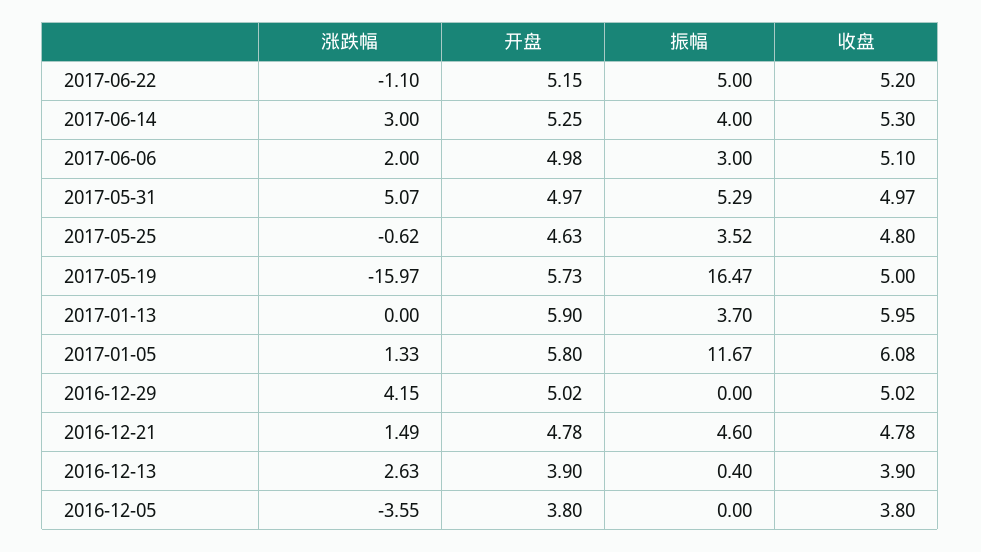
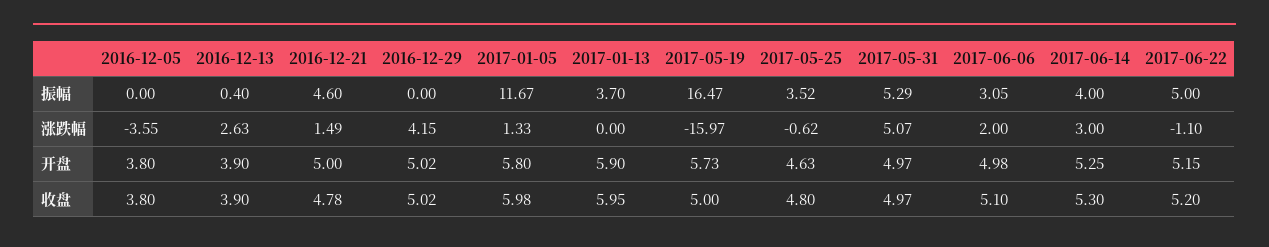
振幅, 2017-06-06: 3 -> 3.05
收盘, 2017-01-05: 6.08 -> 5.98
开盘, 2016-12-21: 4.78 -> 5

